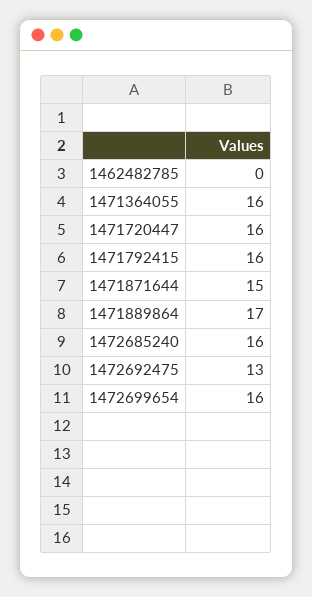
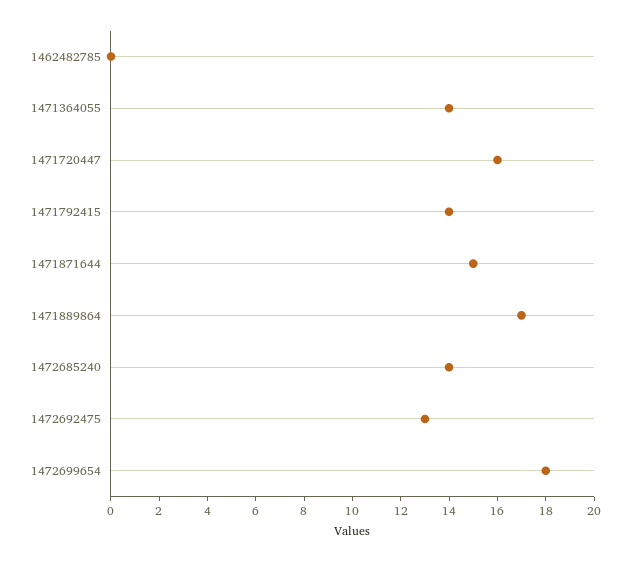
1471364055: 16 -> 14
1471792415: 16 -> 14
1472685240: 16 -> 14
1472699654: 16 -> 18

